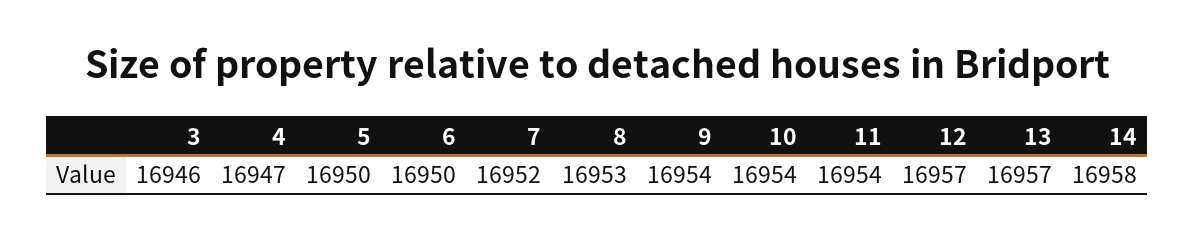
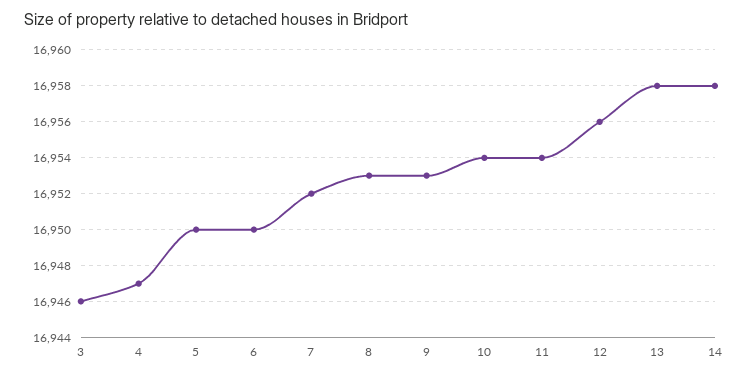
9: 16954 -> 16953
12: 16957 -> 16956
13: 16957 -> 16958

